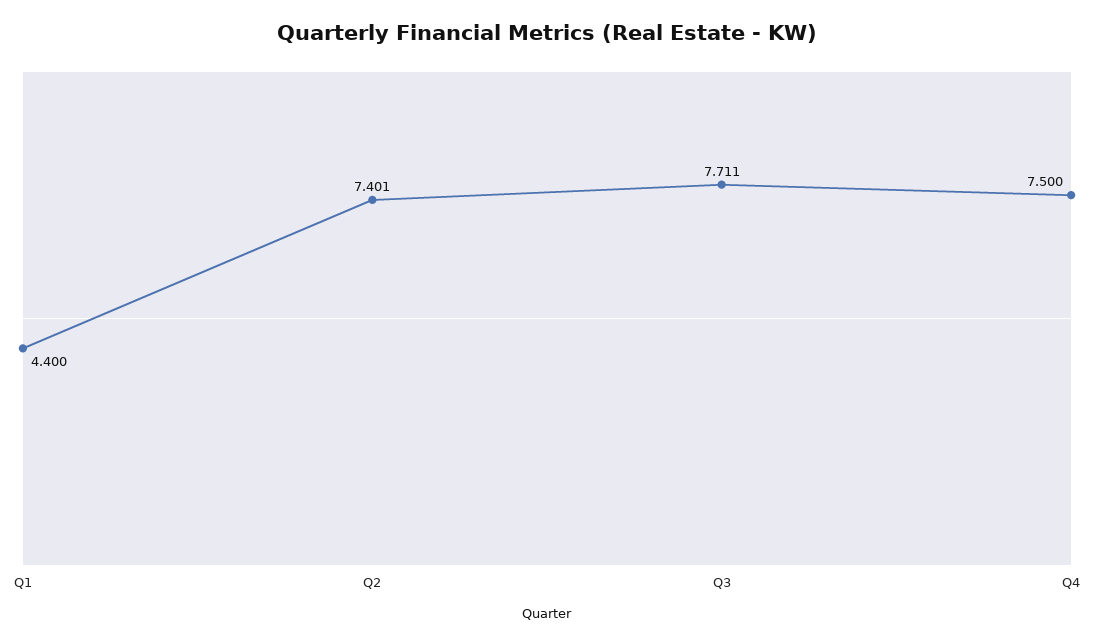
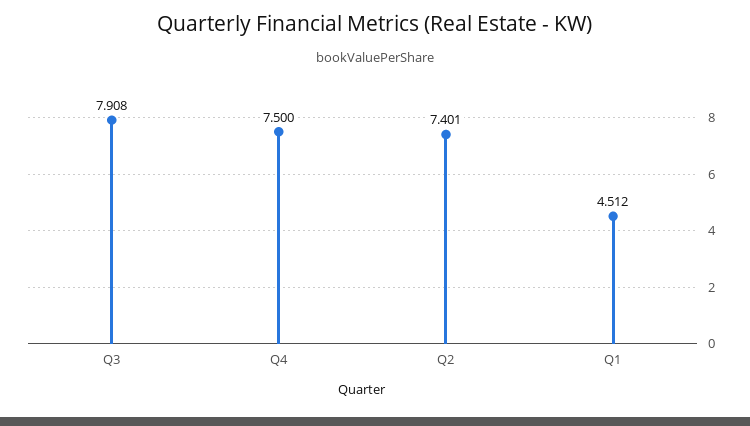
Q1: 4.4 -> 4.512
Q3: 7.711 -> 7.908

